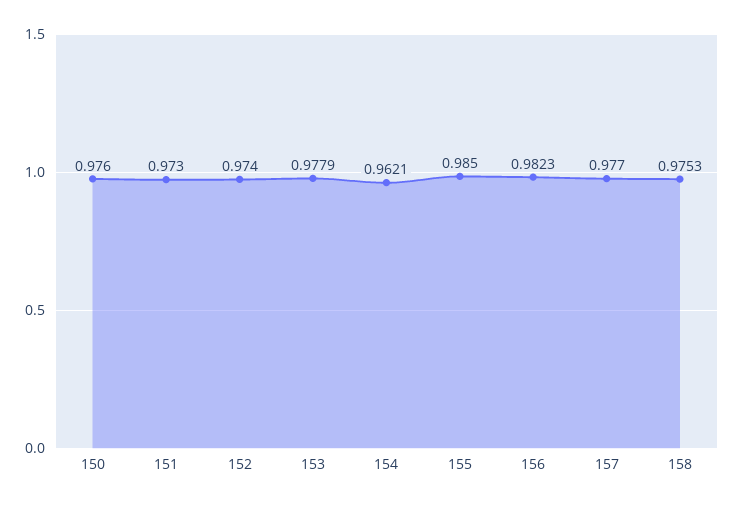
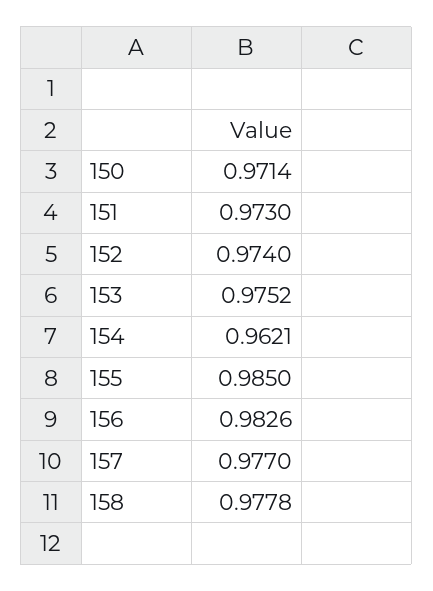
150: 0.976 -> 0.9714
153: 0.9779 -> 0.9752
156: 0.9823 -> 0.9826
158: 0.9753 -> 0.9778

